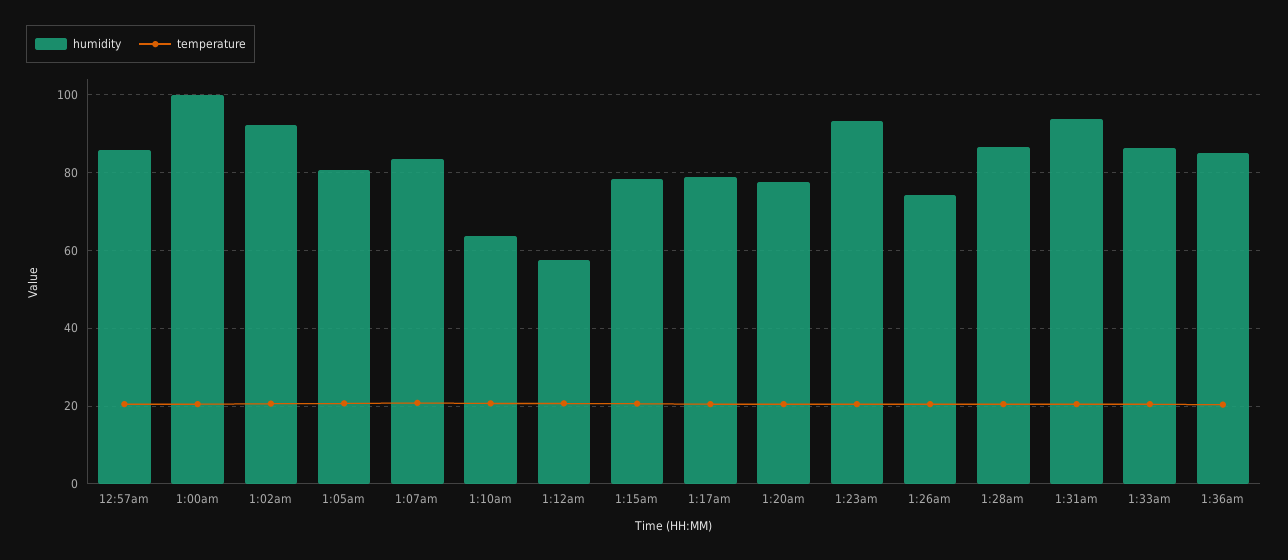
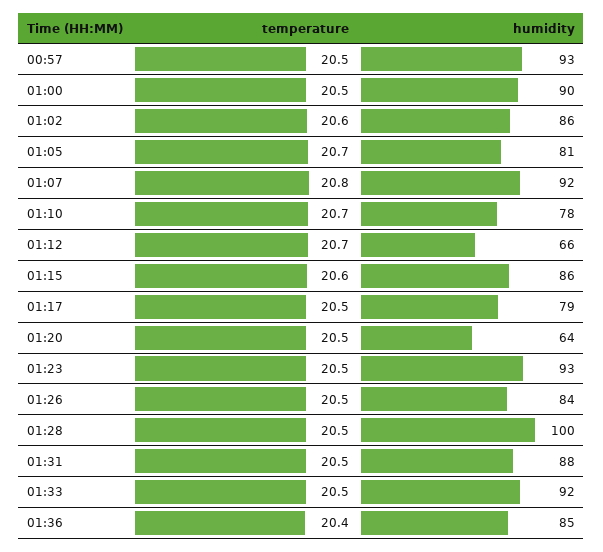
humidity, 12:57am: 86 -> 93
humidity, 1:00am: 100 -> 90
humidity, 1:02am: 92 -> 86
humidity, 1:07am: 84 -> 92
humidity, 1:10am: 64 -> 78
humidity, 1:12am: 58 -> 66
humidity, 1:15am: 78 -> 86
humidity, 1:20am: 78 -> 64
humidity, 1:26am: 74 -> 84
humidity, 1:28am: 86 -> 100
humidity, 1:31am: 94 -> 88
humidity, 1:33am: 86 -> 92

